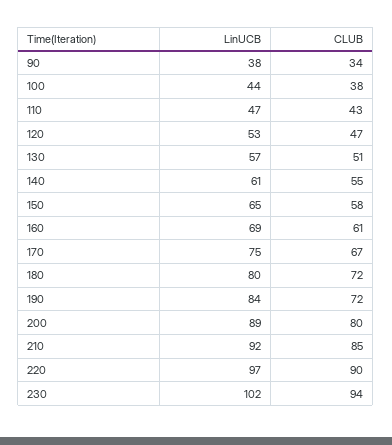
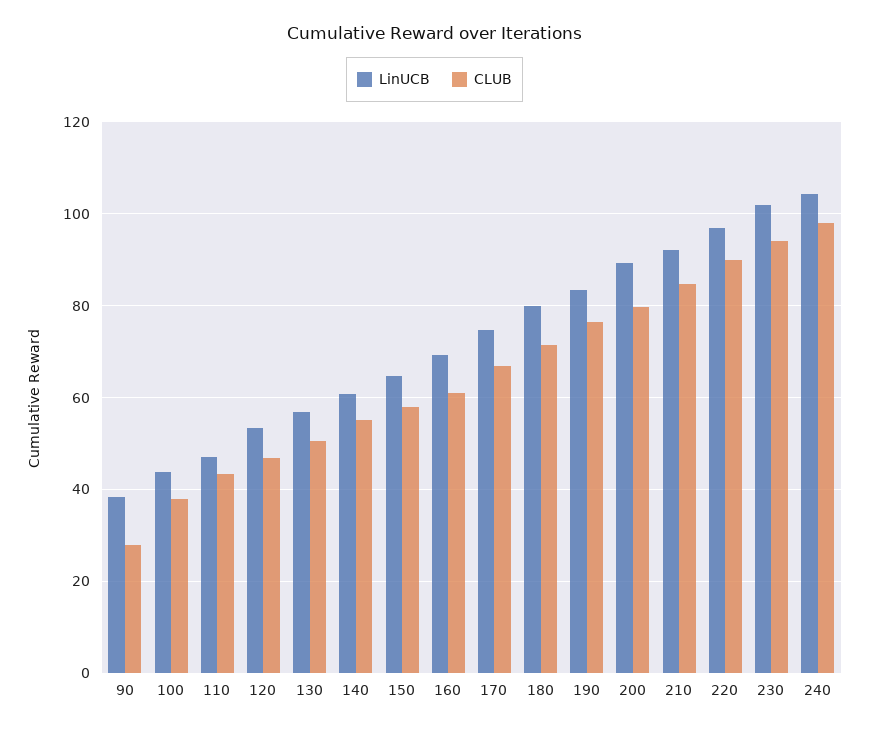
CLUB, 90: 34 -> 28
CLUB, 190: 72 -> 76
LinUCB, 240: none -> 104
CLUB, 240: none -> 98

